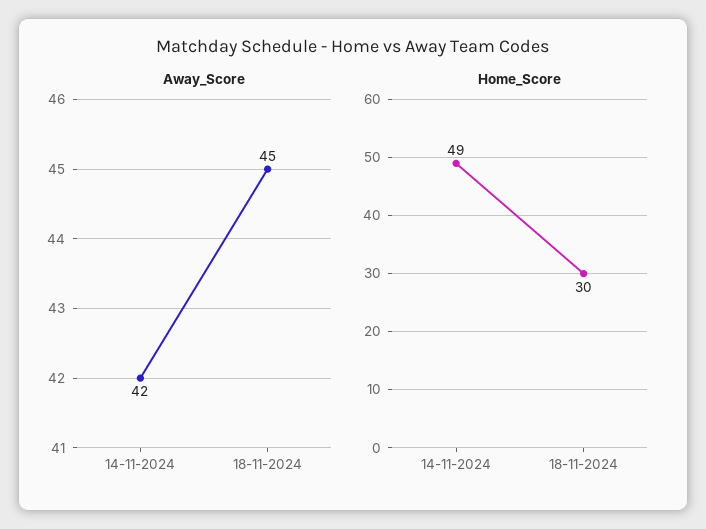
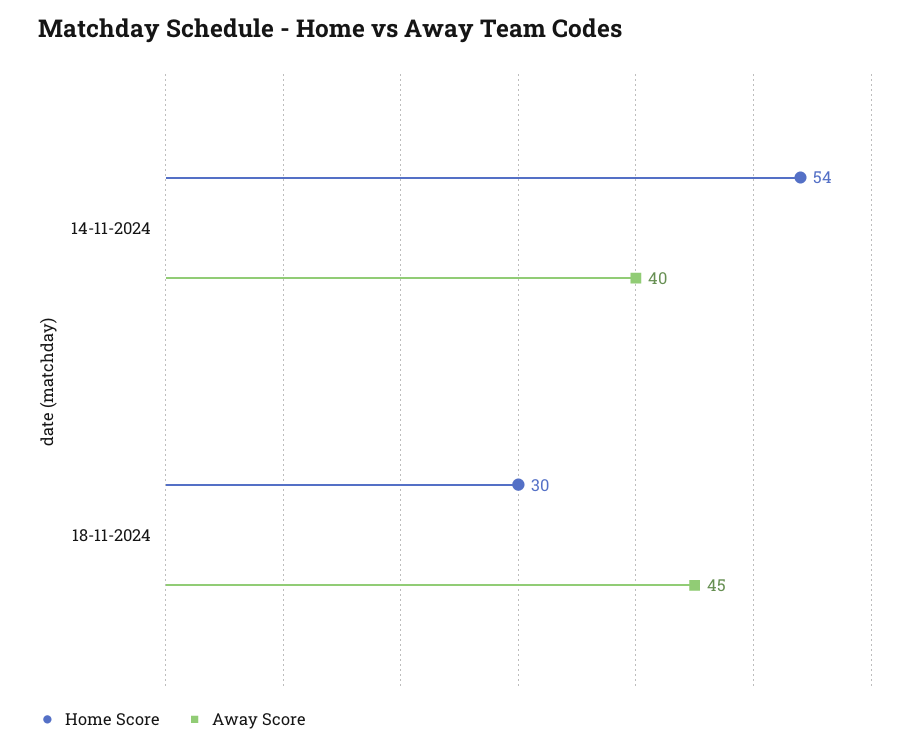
Away_Score, 14-11-2024: 42 -> 40
Home_Score, 14-11-2024: 49 -> 54

